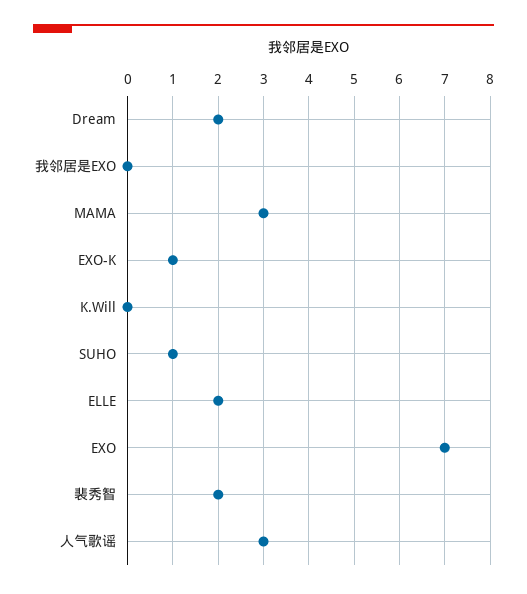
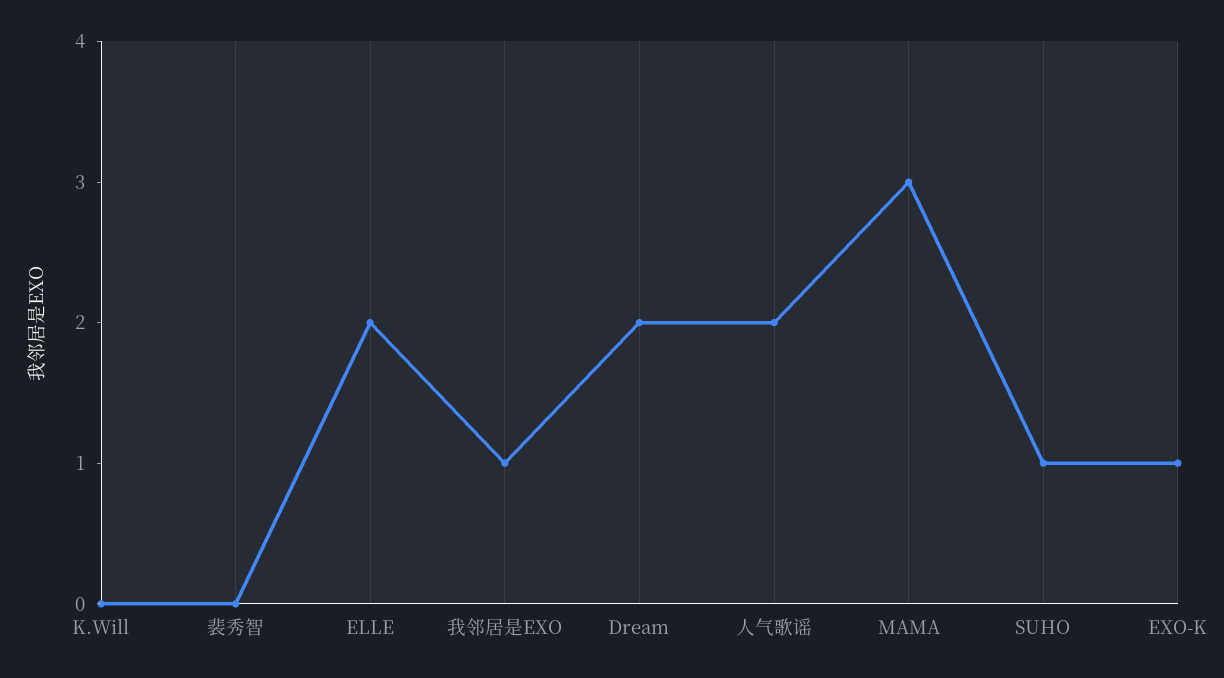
我邻居是EXO: 0 -> 1
EXO: 7 -> none
裴秀智: 2 -> 0
人气歌谣: 3 -> 2

